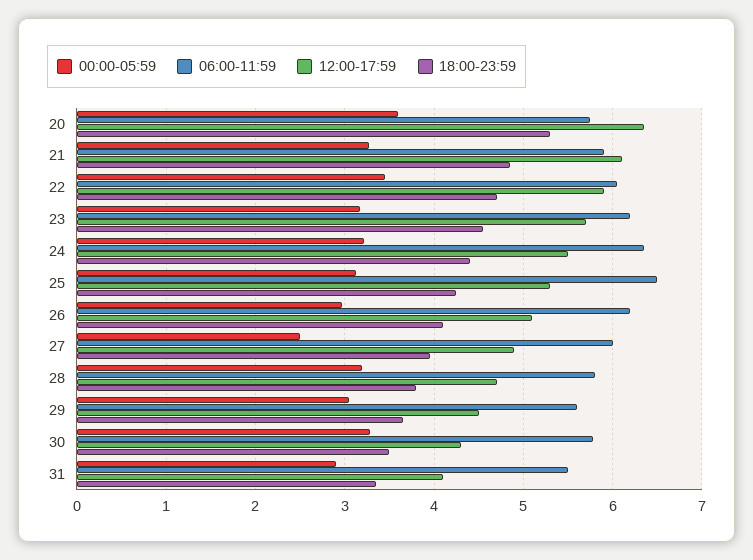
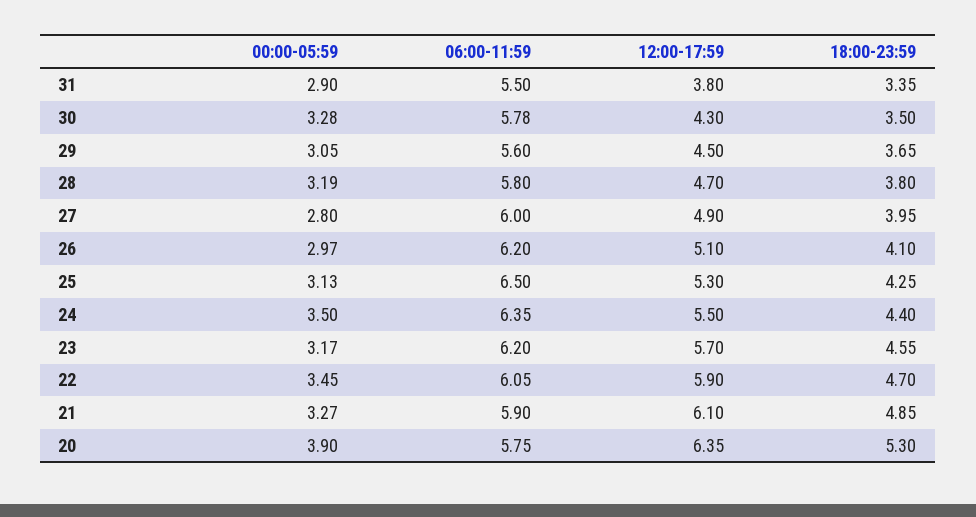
00:00-05:59, 20: 3.6 -> 3.9
00:00-05:59, 24: 3.2 -> 3.5
00:00-05:59, 27: 2.5 -> 2.8
12:00-17:59, 31: 4.1 -> 3.8

